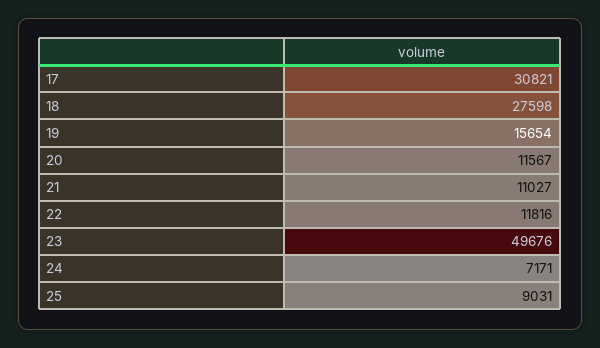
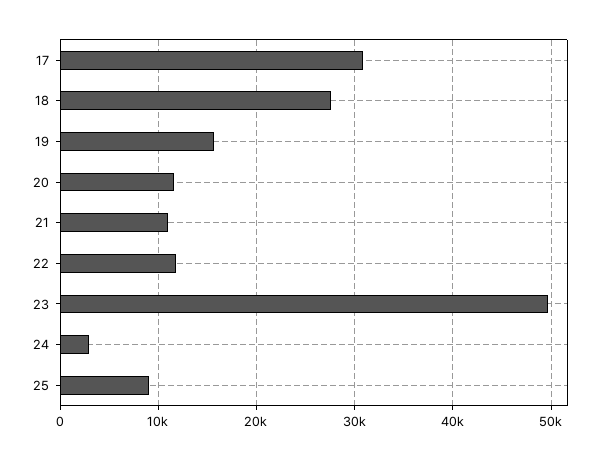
24: 7171 -> 3000

